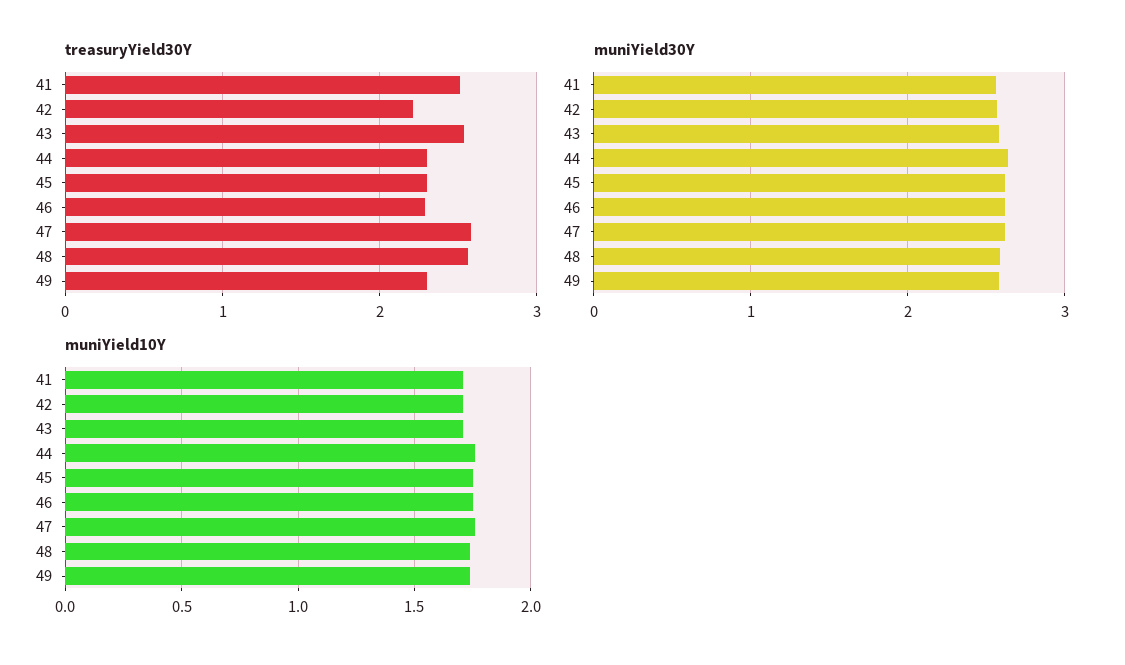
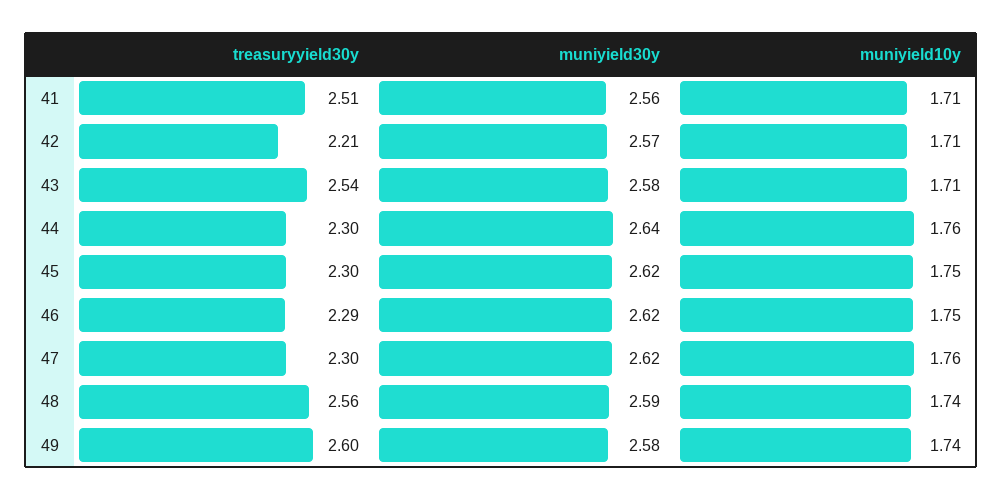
treasuryYield30Y, 47: 2.6 -> 2.3
treasuryYield30Y, 49: 2.3 -> 2.6

